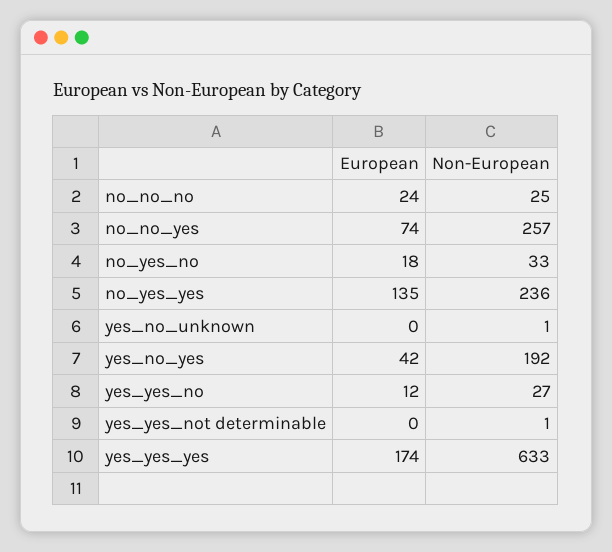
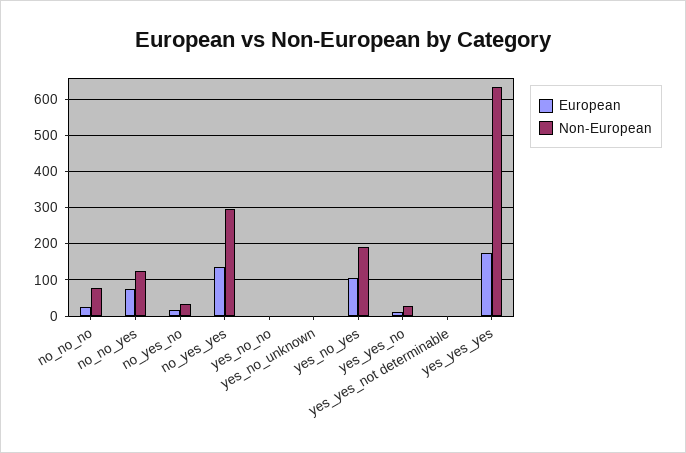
Non-European, no_no_no: 25 -> 80
Non-European, no_no_yes: 257 -> 120
Non-European, no_yes_yes: 236 -> 300
European, yes_no_yes: 42 -> 100
European, yes_no_no: none -> 0
Non-European, yes_no_no: none -> 0

